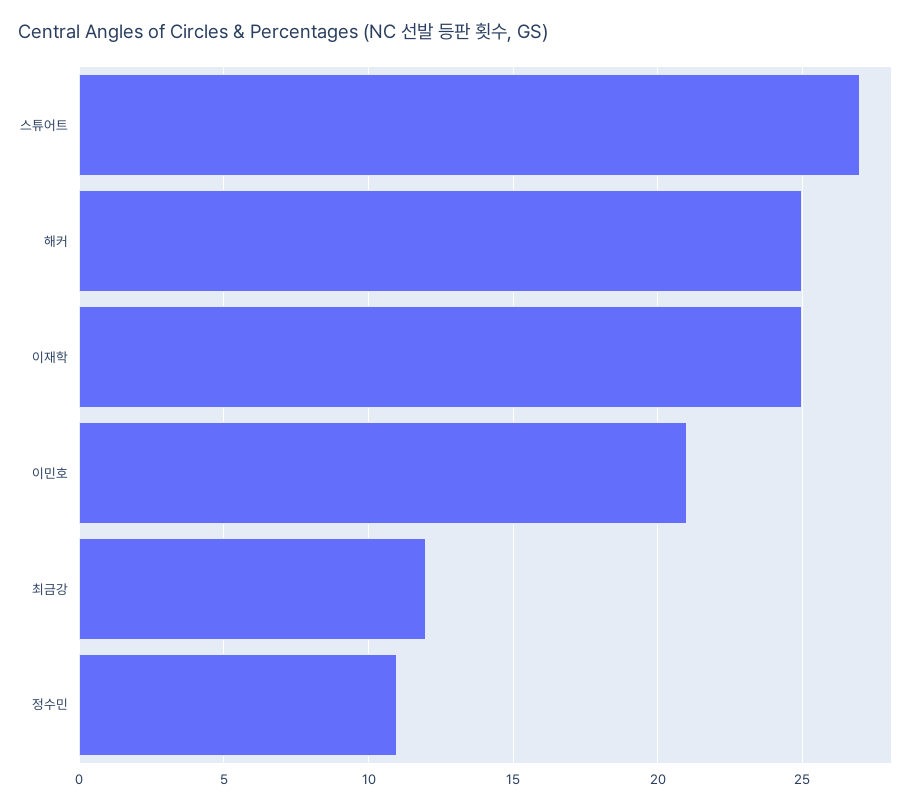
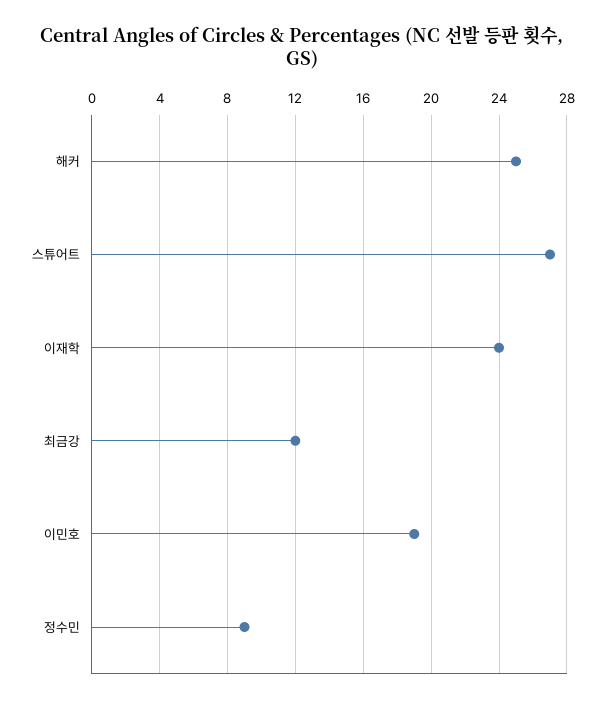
이재학: 25 -> 24
이민호: 21 -> 19
정수민: 11 -> 9

